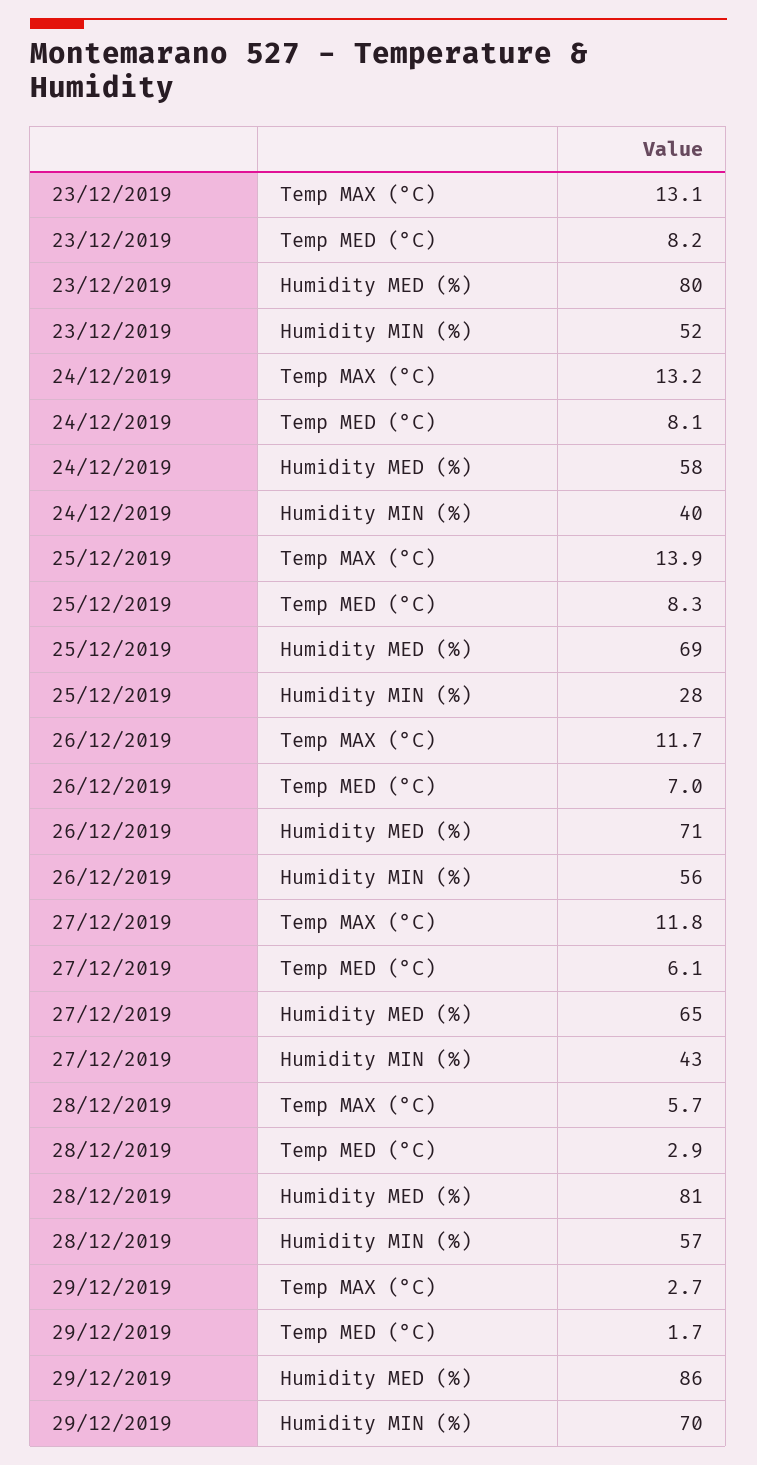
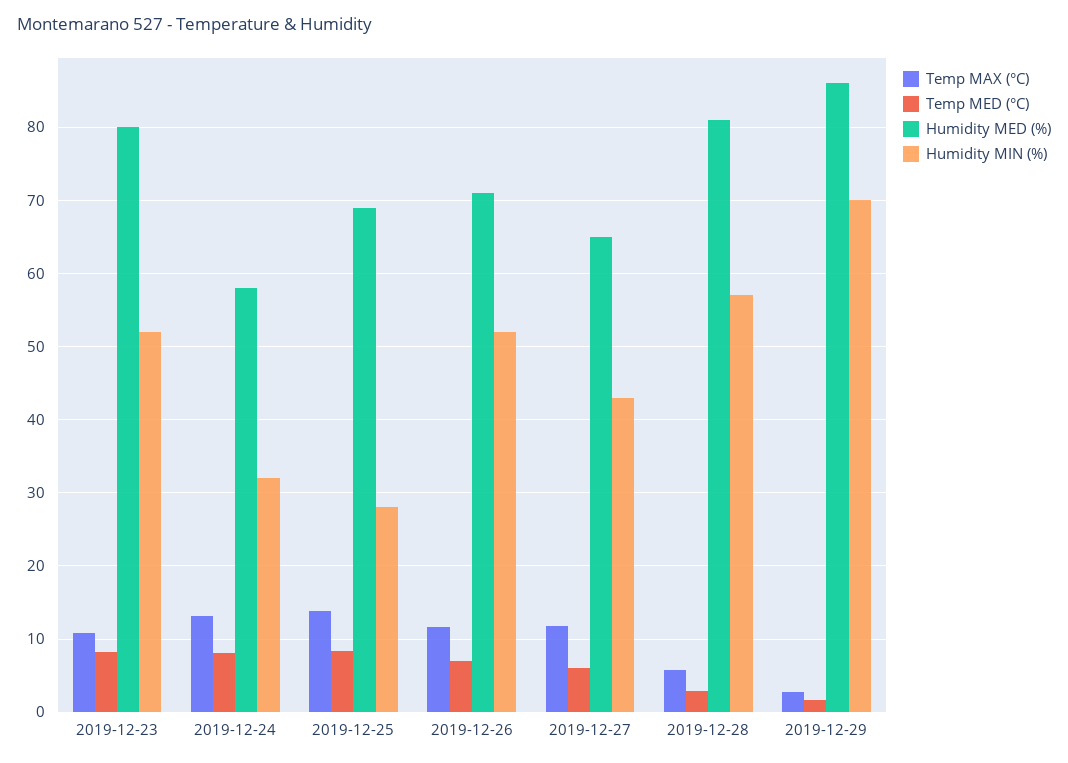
Temp MAX (°C), 23/12/2019: 13.1 -> 11
Humidity MIN (%), 24/12/2019: 40 -> 32
Humidity MIN (%), 26/12/2019: 56 -> 52

